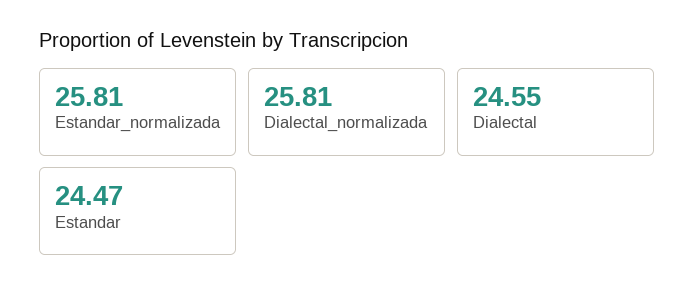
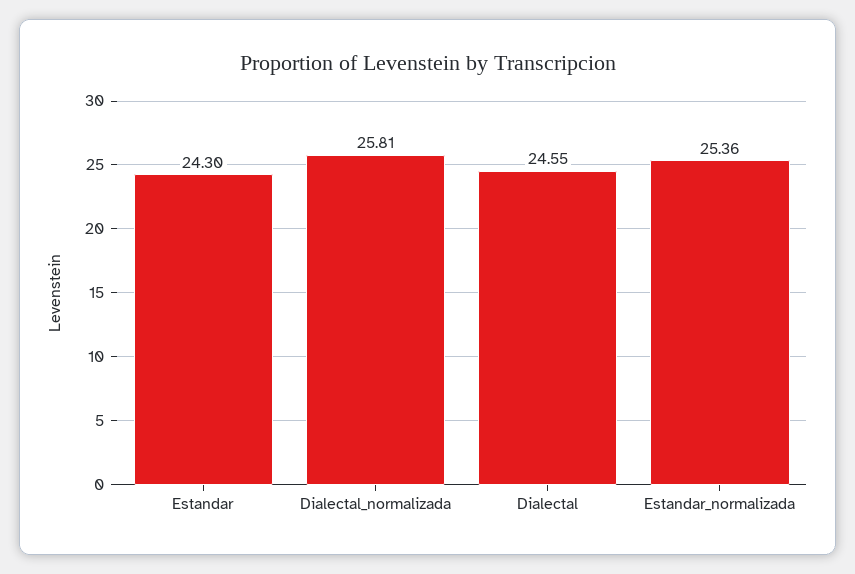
Estandar_normalizada: 25.81 -> 25.36
Estandar: 24.47 -> 24.3

